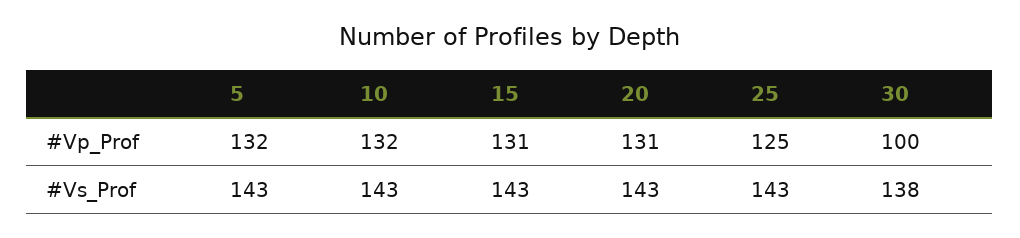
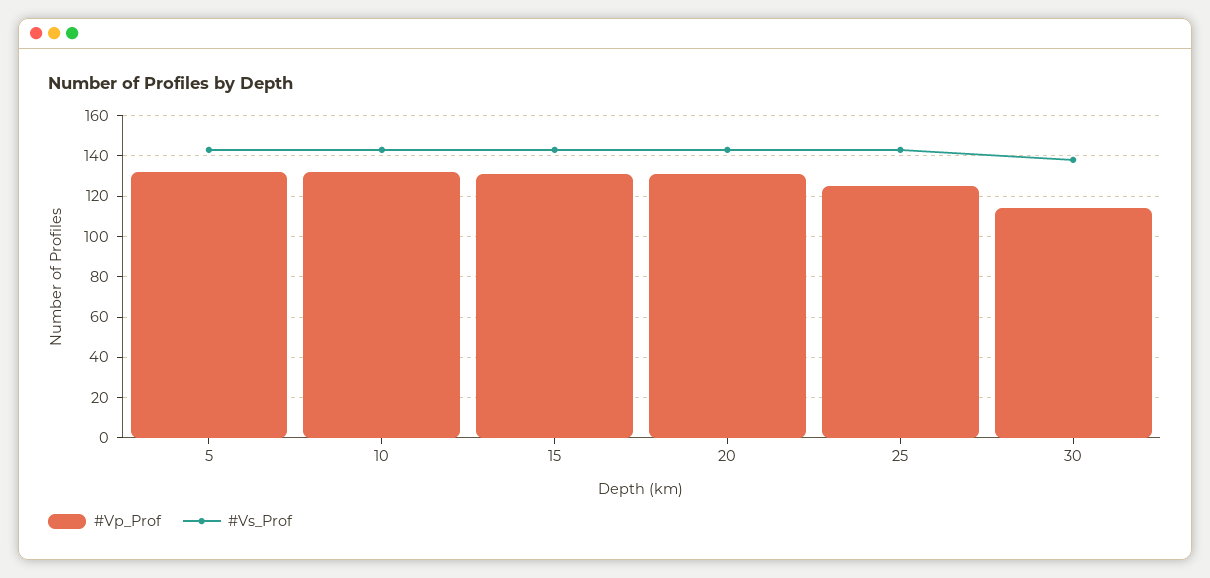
#Vp_Prof, 30: 100 -> 115

